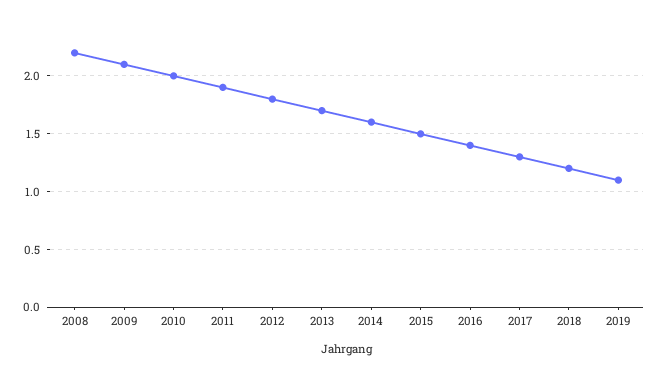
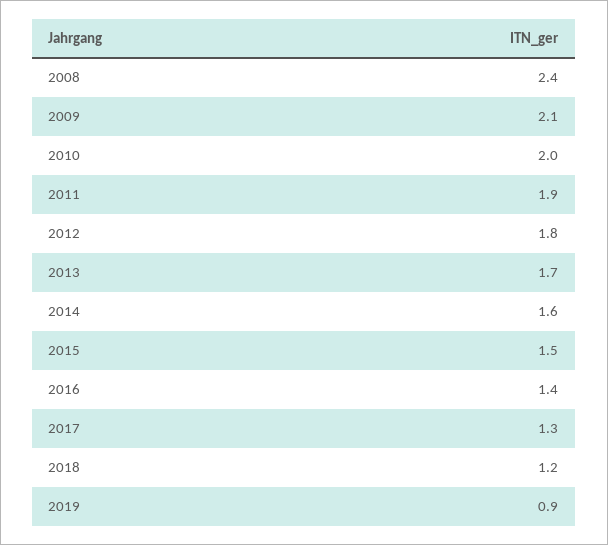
2008: 2.2 -> 2.4
2019: 1.1 -> 0.9

